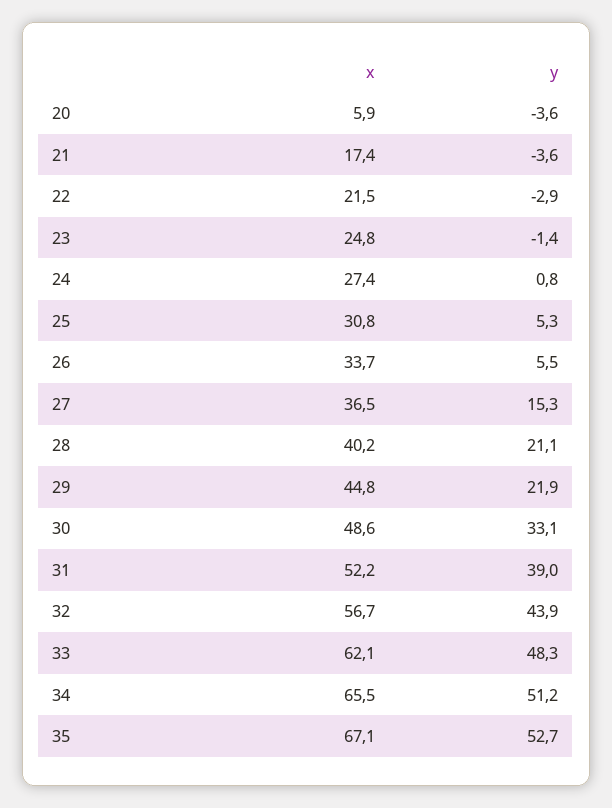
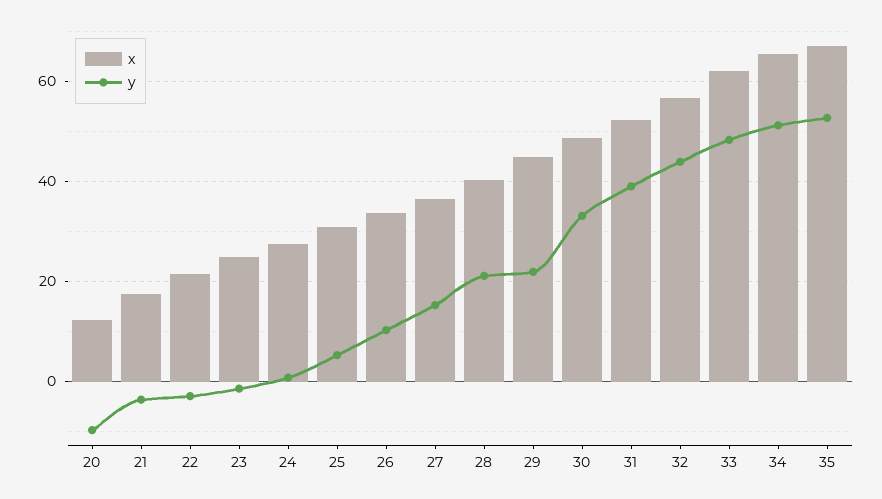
x, 20: 5.9 -> 12
y, 20: -3.6 -> -10
y, 26: 5.5 -> 10

